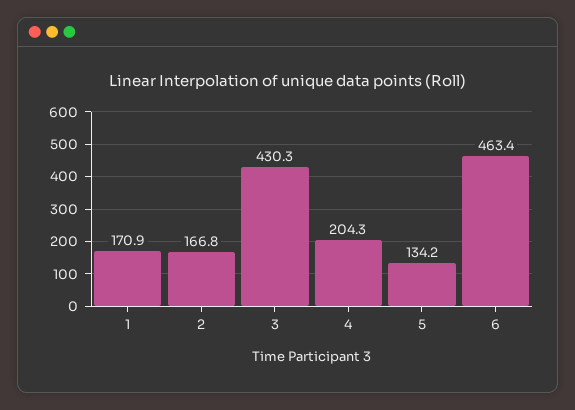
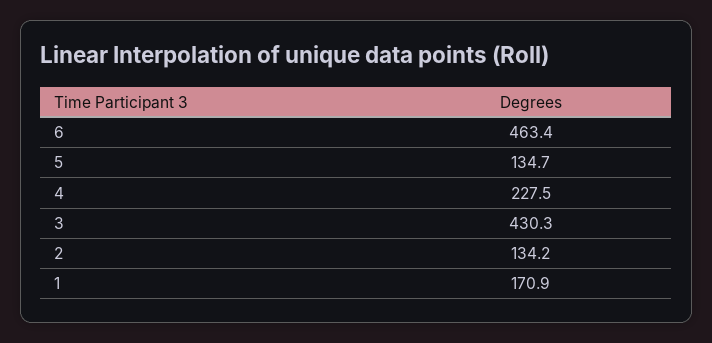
2: 166.8 -> 134.2
4: 204.3 -> 227.5
5: 134.2 -> 134.7

